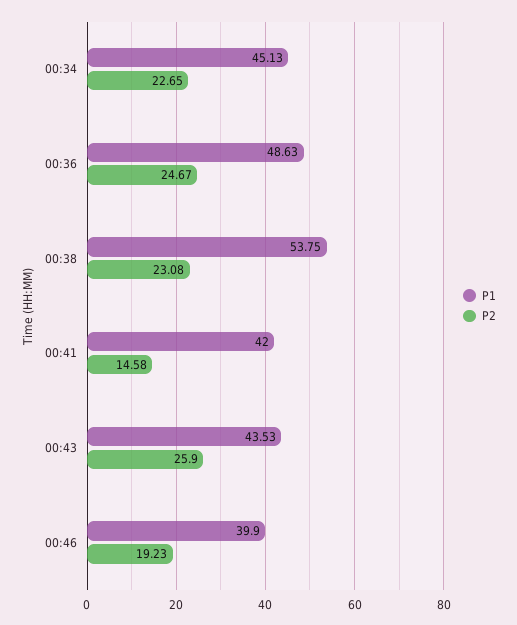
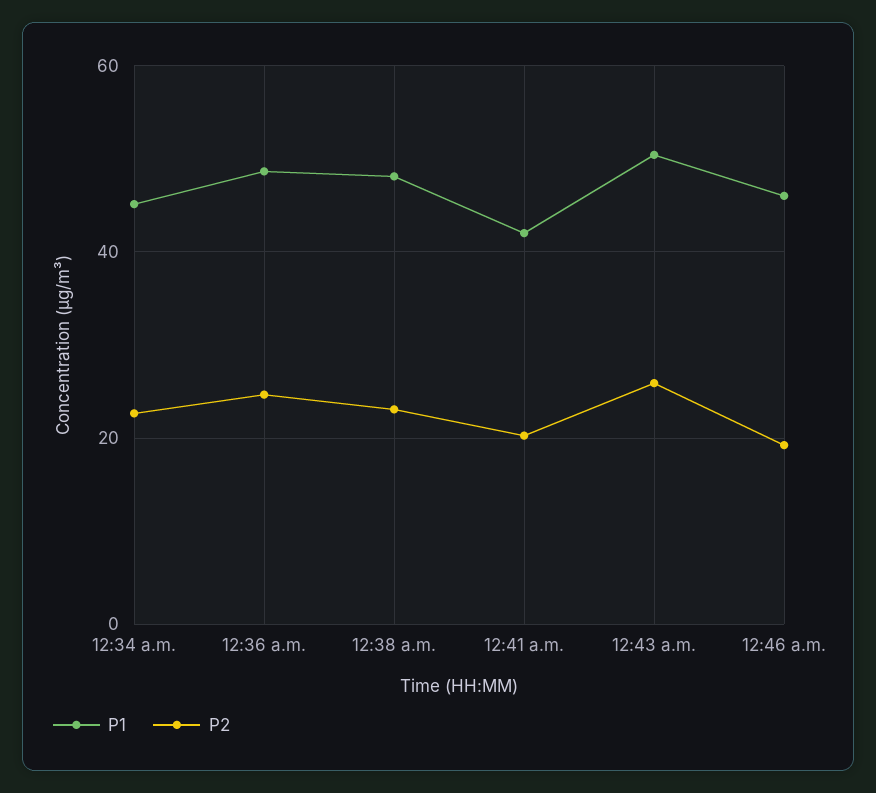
P1, 00:38: 53.75 -> 48
P2, 00:41: 14.58 -> 20
P1, 00:43: 43.53 -> 50
P1, 00:46: 39.9 -> 46

